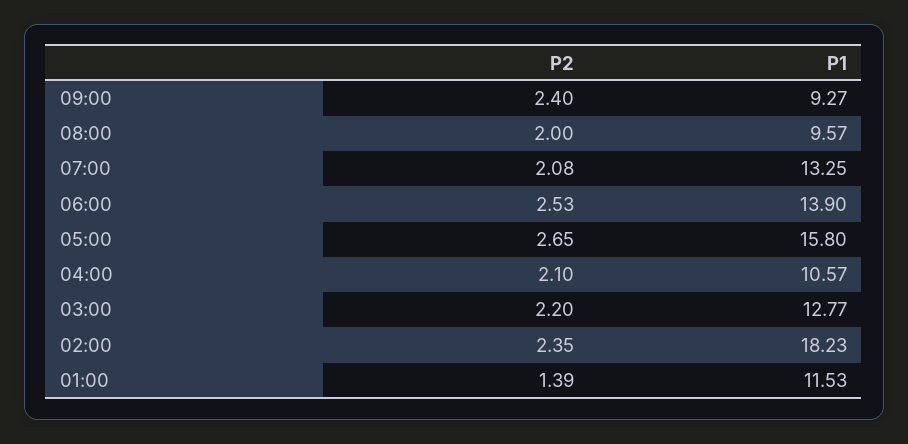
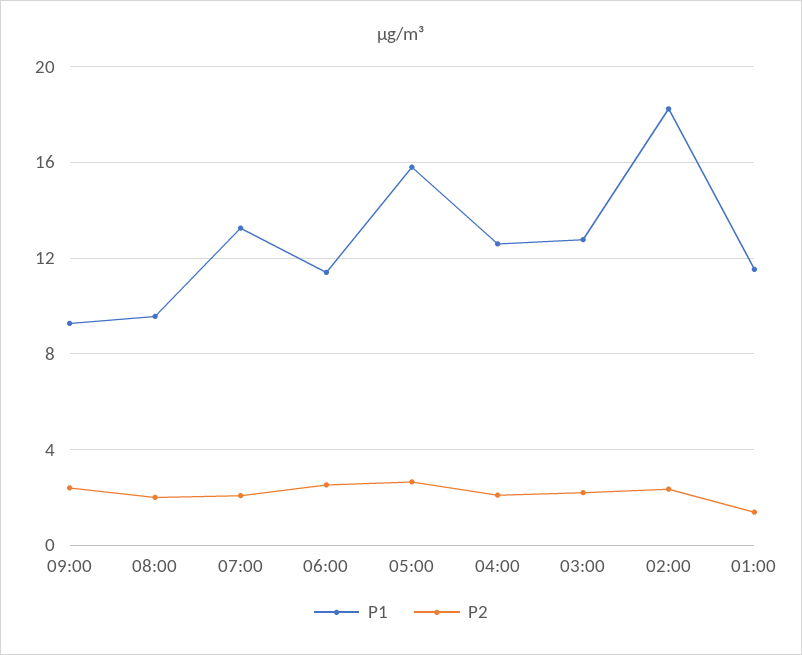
P1, 06:00: 13.9 -> 11.5
P1, 04:00: 10.57 -> 12.5

